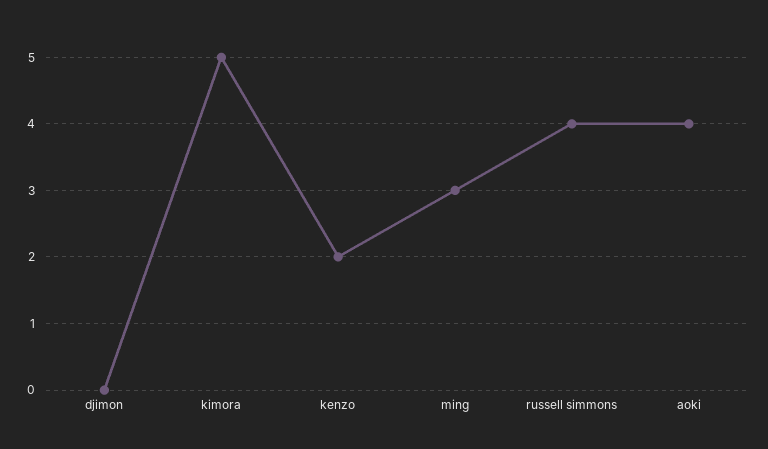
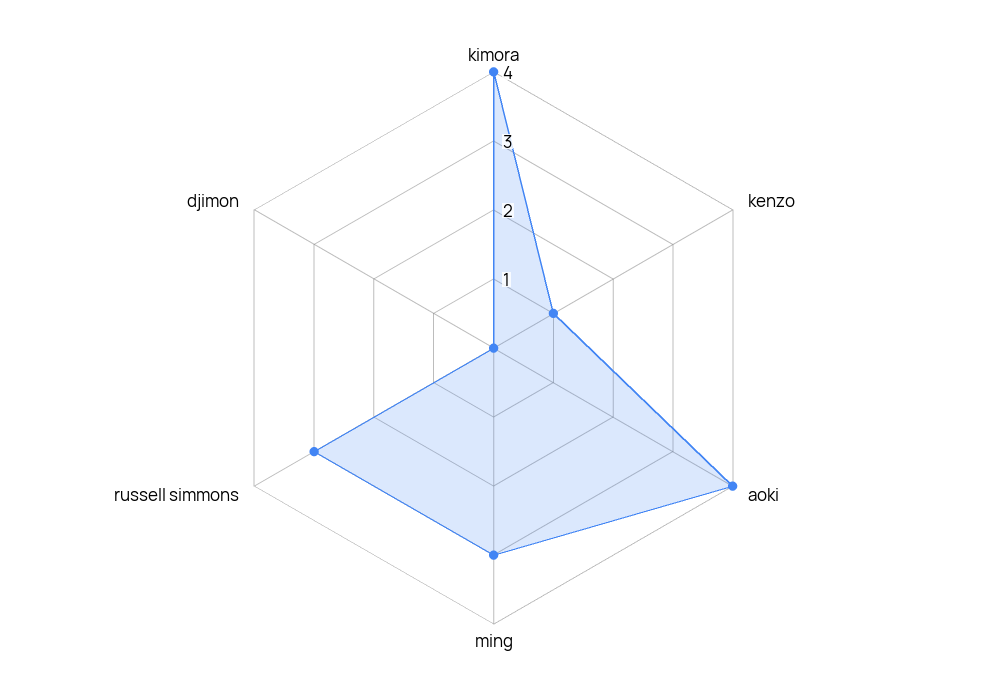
kimora: 5 -> 4
kenzo: 2 -> 1
russell simmons: 4 -> 3

